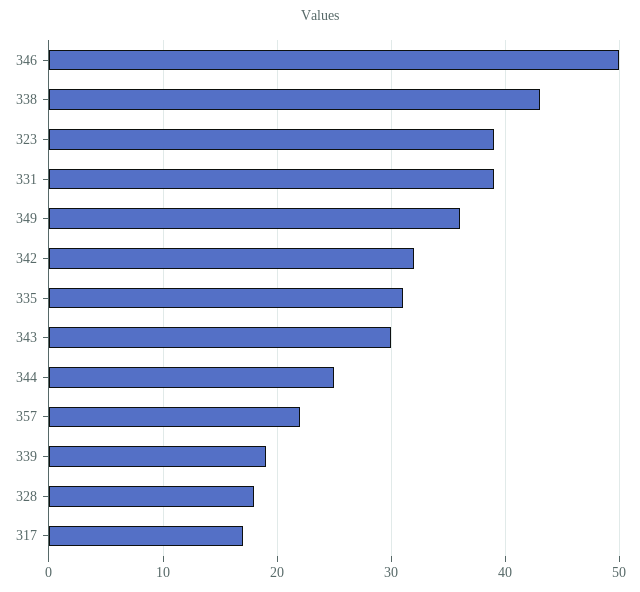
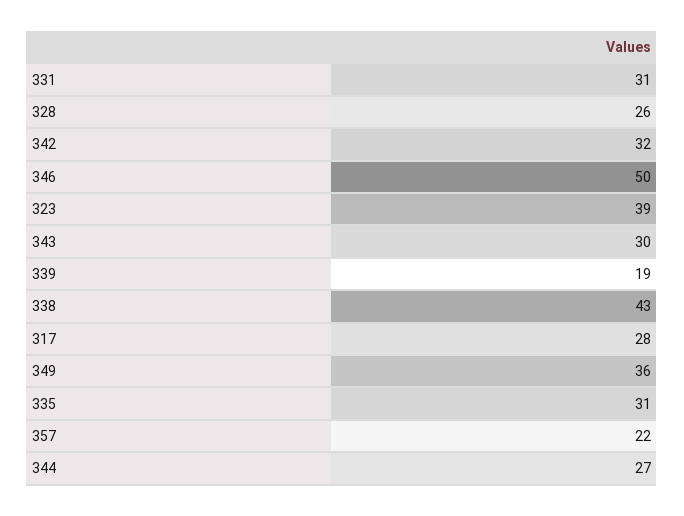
331: 39 -> 31
344: 25 -> 27
328: 18 -> 26
317: 17 -> 28

